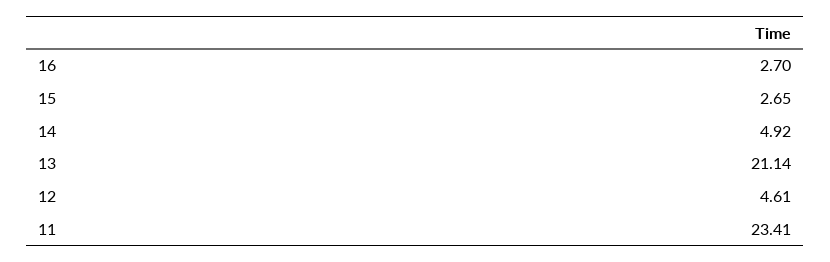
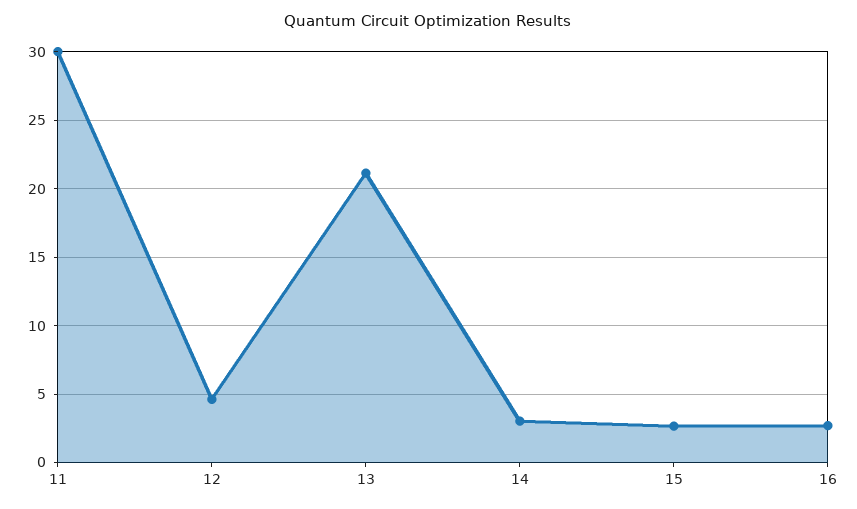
14: 4.92 -> 3
11: 23.41 -> 30

